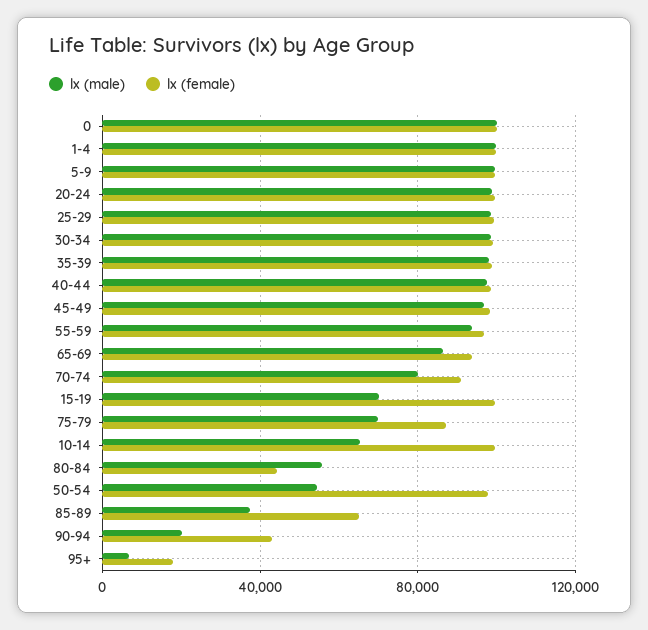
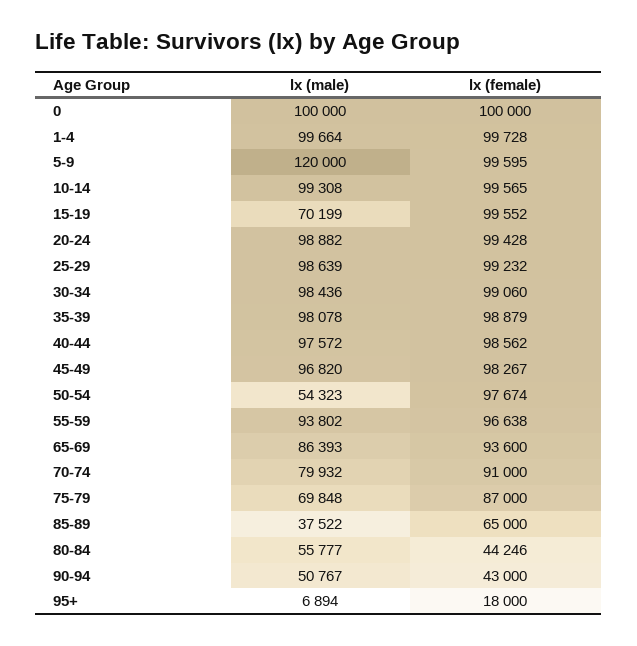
lx (male), 5-9: 100000 -> 120000
lx (male), 10-14: 65000 -> 99308
lx (male), 90-94: 20000 -> 50767

